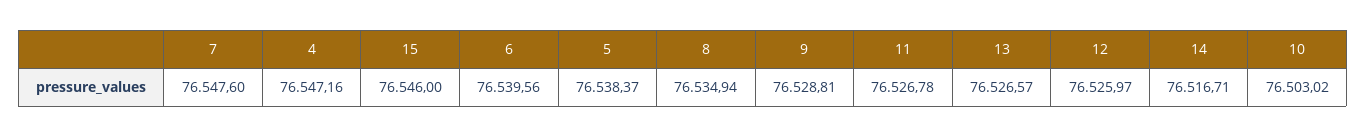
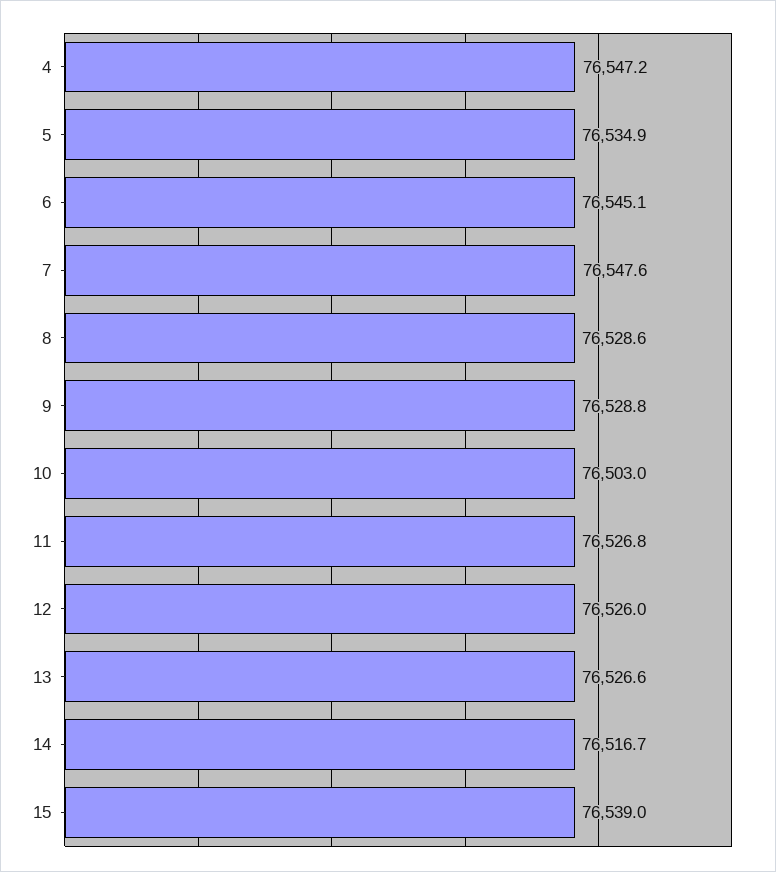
15: 76546 -> 76539
6: 76539.56 -> 76545.1
5: 76538.37 -> 76534.9
8: 76534.94 -> 76528.6

